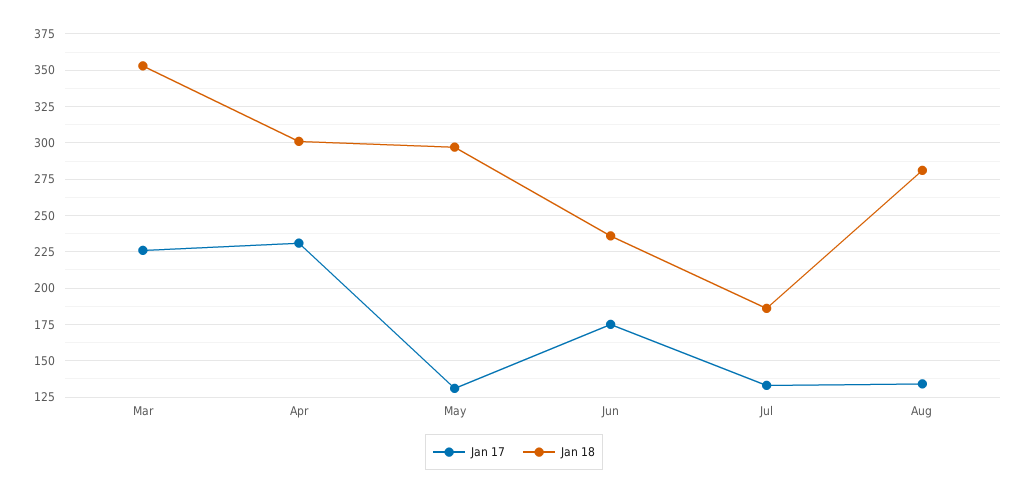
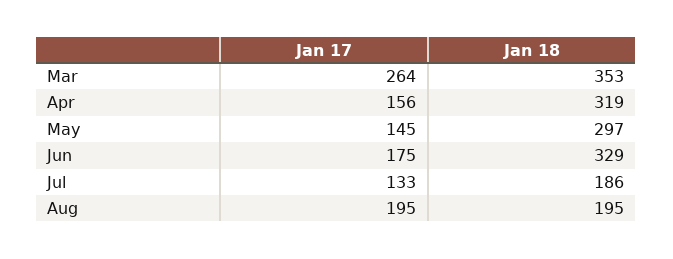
Jan 17, Mar: 225 -> 264
Jan 17, Apr: 230 -> 156
Jan 18, Apr: 300 -> 319
Jan 17, May: 130 -> 145
Jan 18, Jun: 235 -> 329
Jan 17, Aug: 135 -> 195
Jan 18, Aug: 280 -> 195

